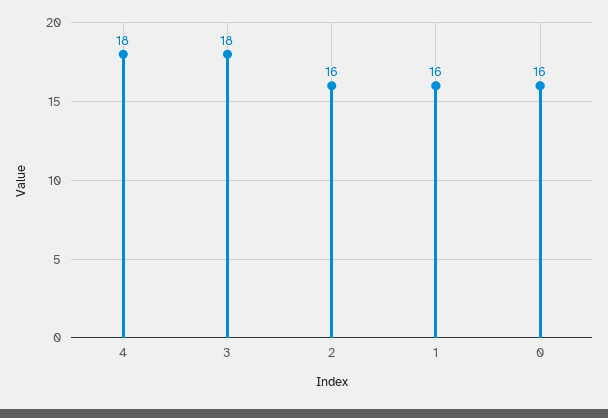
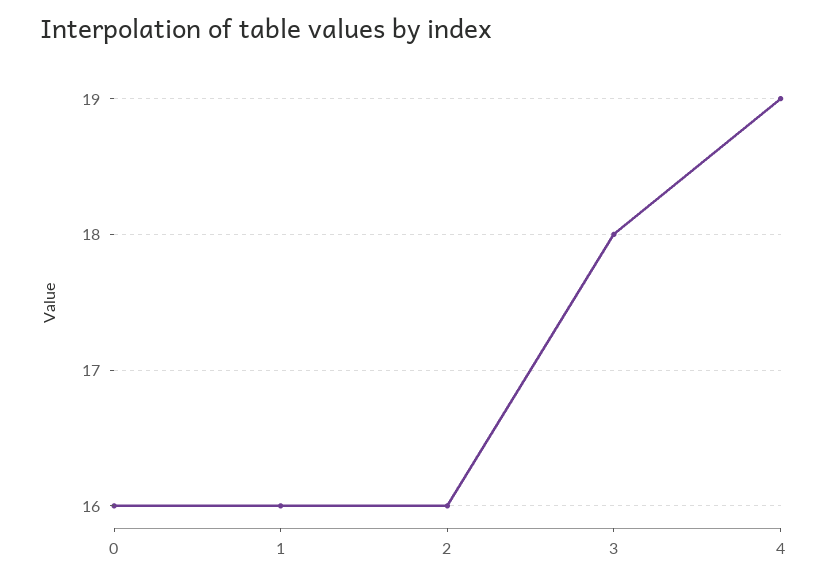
4: 18 -> 19

